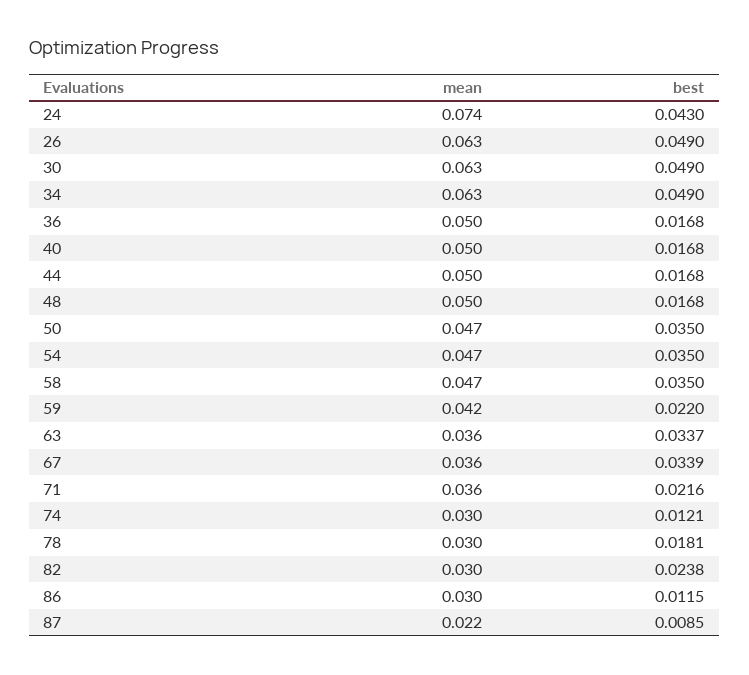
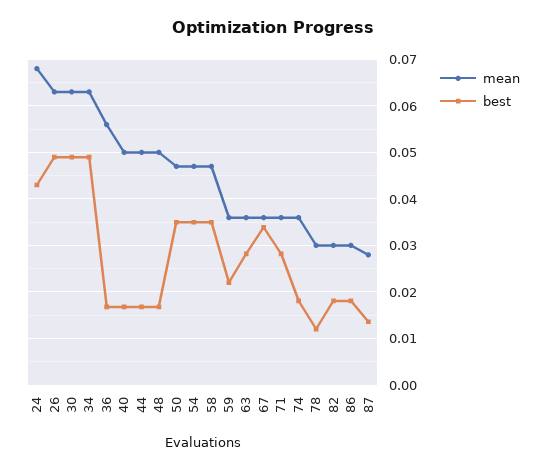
mean, 24: 0.074 -> 0.068
mean, 36: 0.05 -> 0.056
mean, 59: 0.042 -> 0.036
best, 63: 0.0337 -> 0.028
best, 71: 0.0216 -> 0.028
mean, 74: 0.03 -> 0.036
best, 74: 0.0121 -> 0.018
best, 78: 0.0181 -> 0.012
best, 82: 0.0238 -> 0.018
best, 86: 0.0115 -> 0.018
mean, 87: 0.022 -> 0.028
best, 87: 0.0085 -> 0.014

